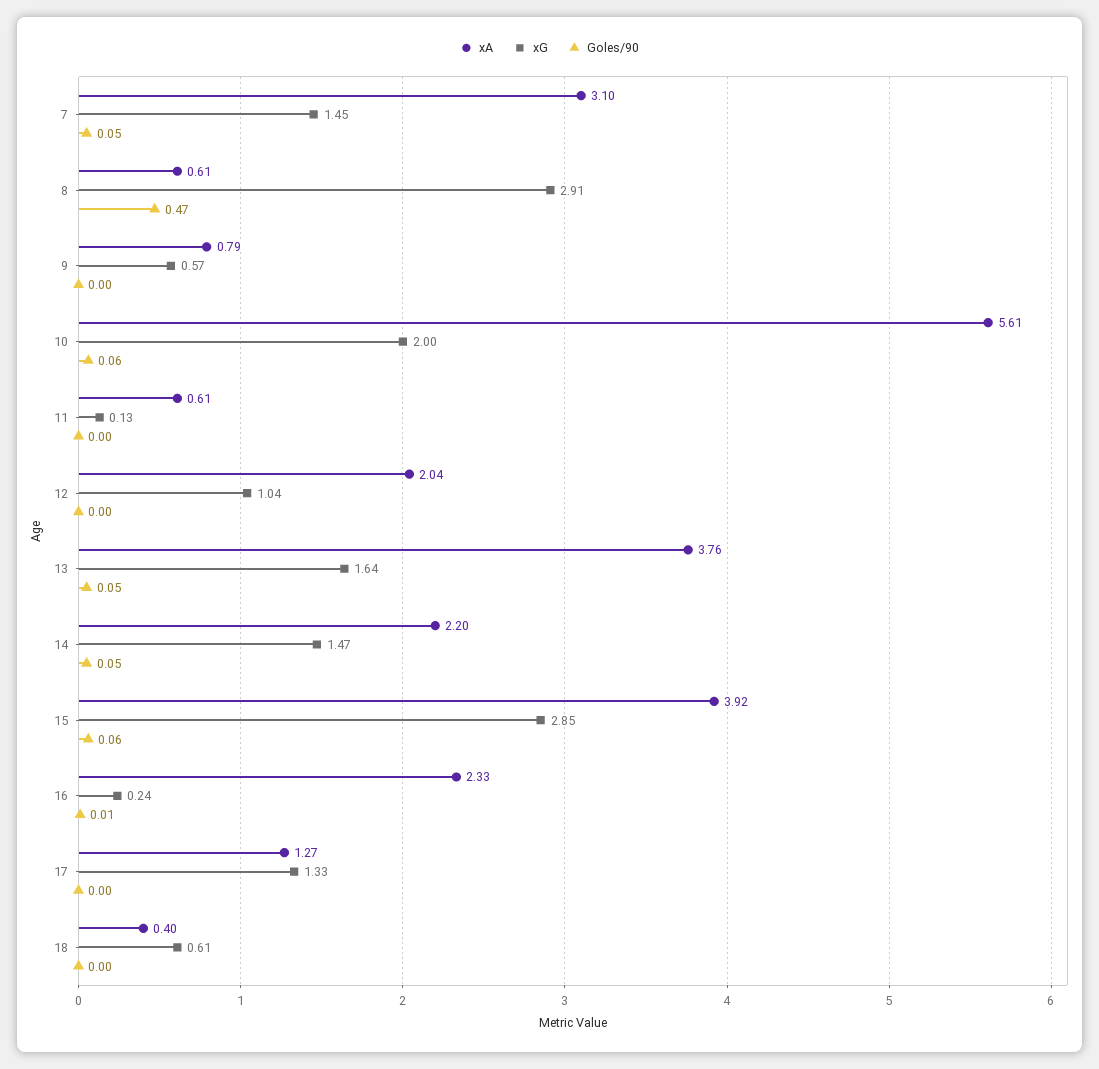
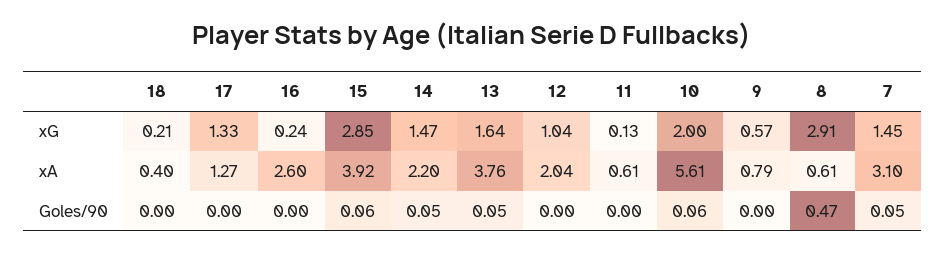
xA, 16: 2.33 -> 2.6
Goles/90, 16: 0.01 -> 0
xG, 18: 0.61 -> 0.21

